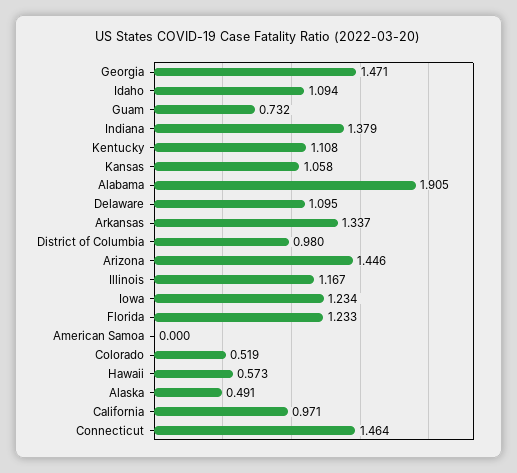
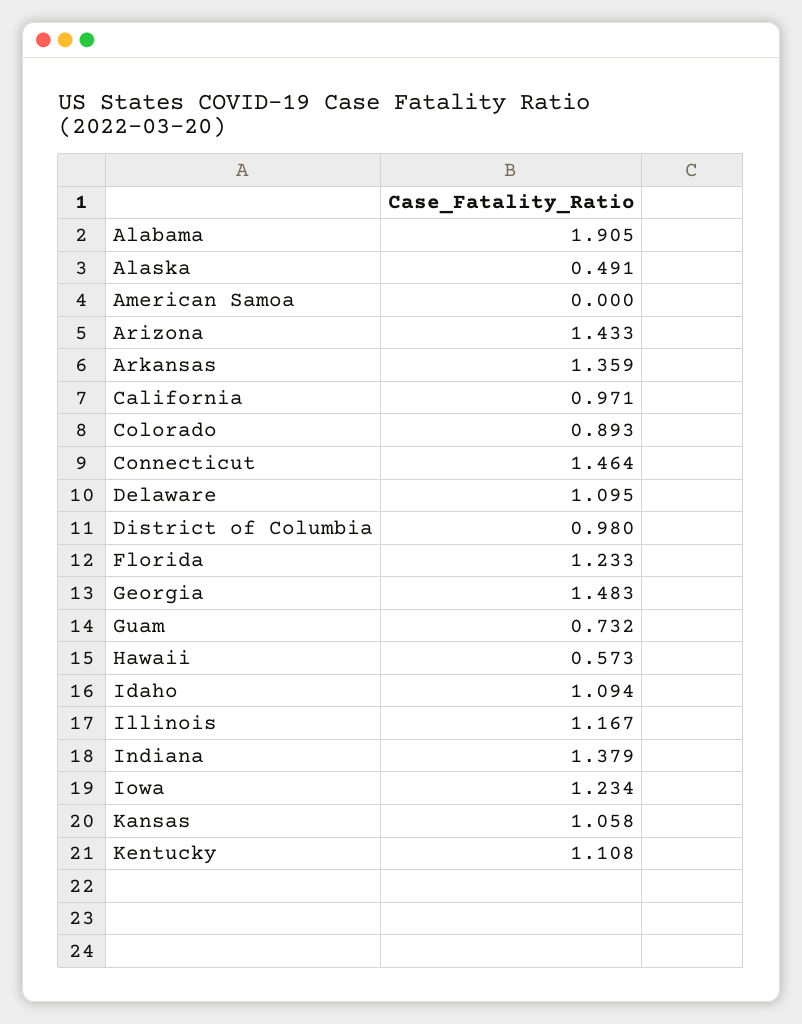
Georgia: 1.471 -> 1.483
Arkansas: 1.337 -> 1.359
Arizona: 1.446 -> 1.433
Colorado: 0.519 -> 0.893

